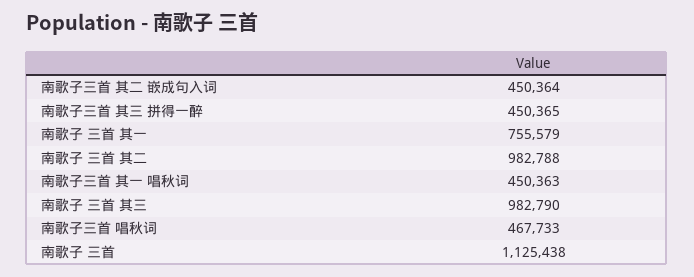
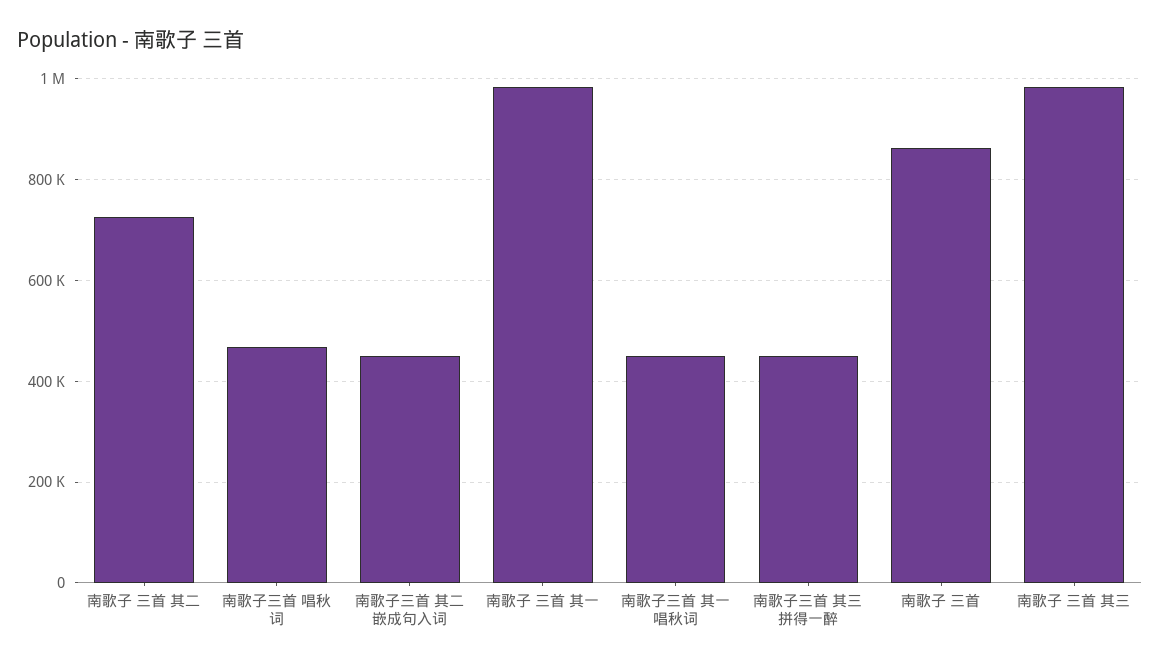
南歌子 三首 其一: 755579 -> 980000
南歌子 三首 其二: 982788 -> 720000
南歌子 三首: 1125438 -> 860000

